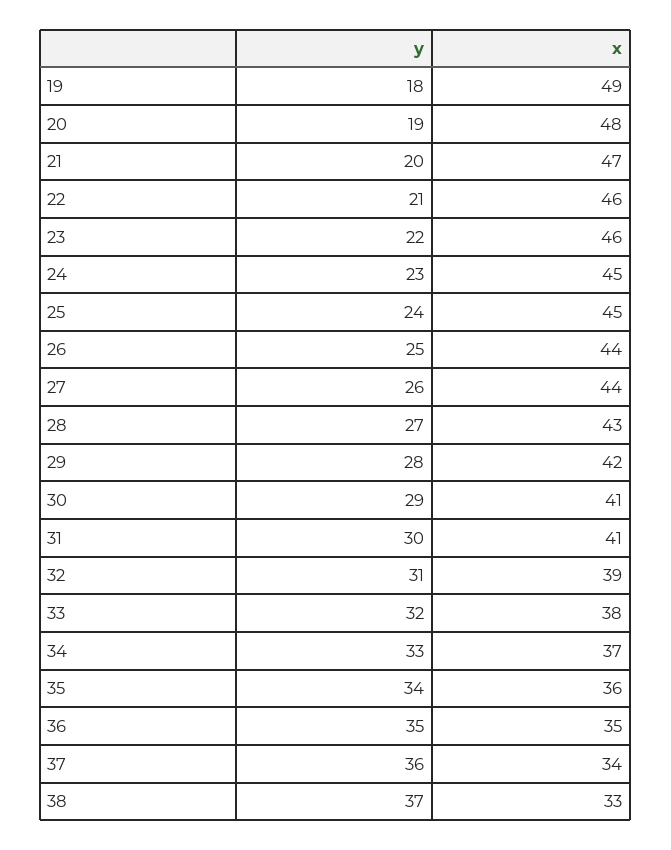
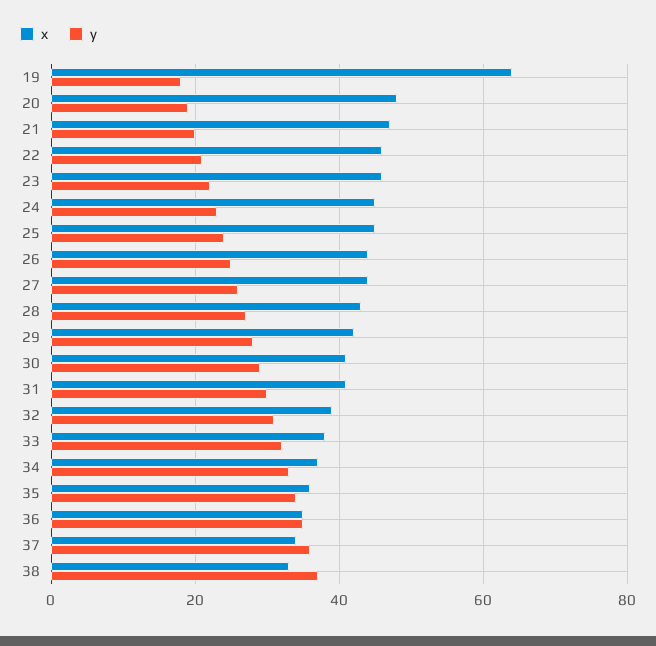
x, 19: 49 -> 65

